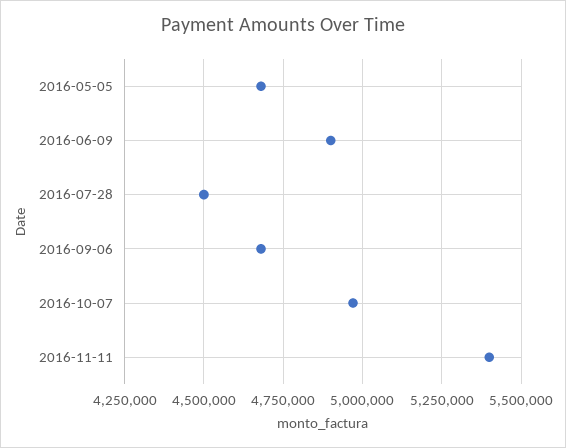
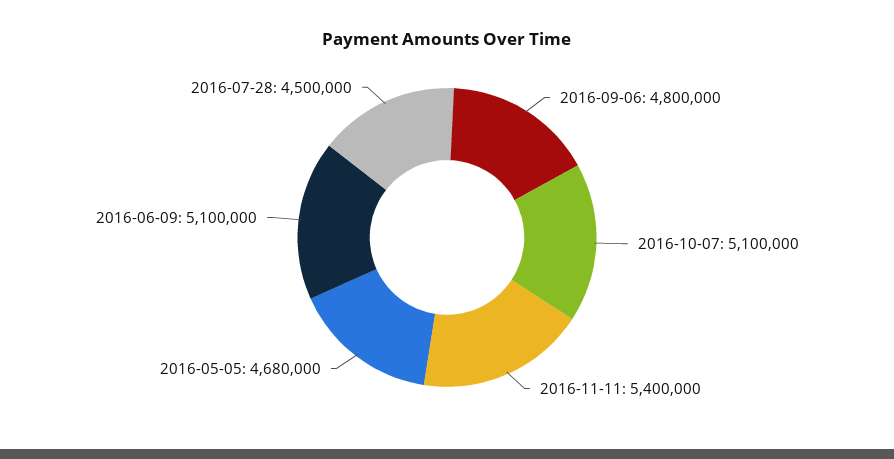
2016-06-09: 4900000 -> 5100000
2016-09-06: 4675000 -> 4800000
2016-10-07: 4975000 -> 5100000

